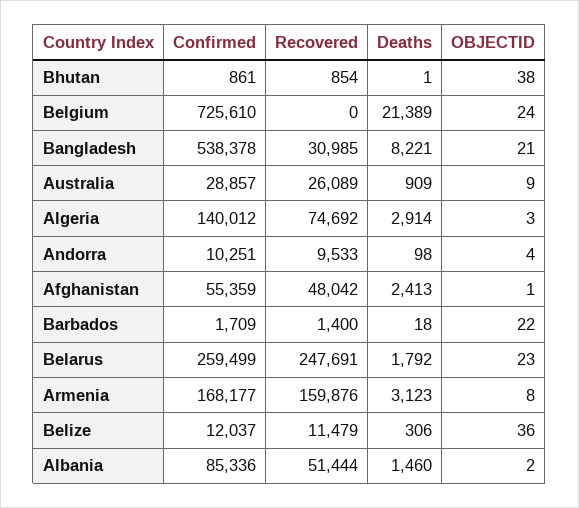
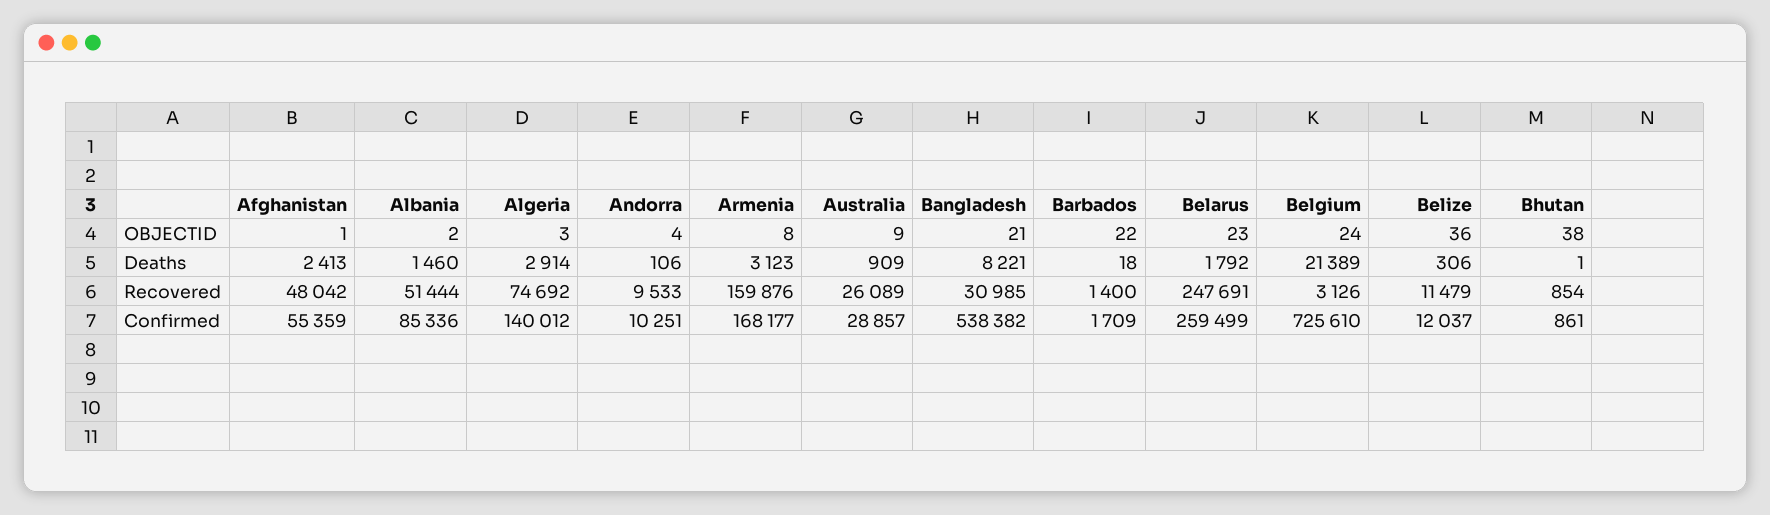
Recovered, Belgium: 0 -> 3126
Confirmed, Bangladesh: 538378 -> 538382
Deaths, Andorra: 98 -> 106

